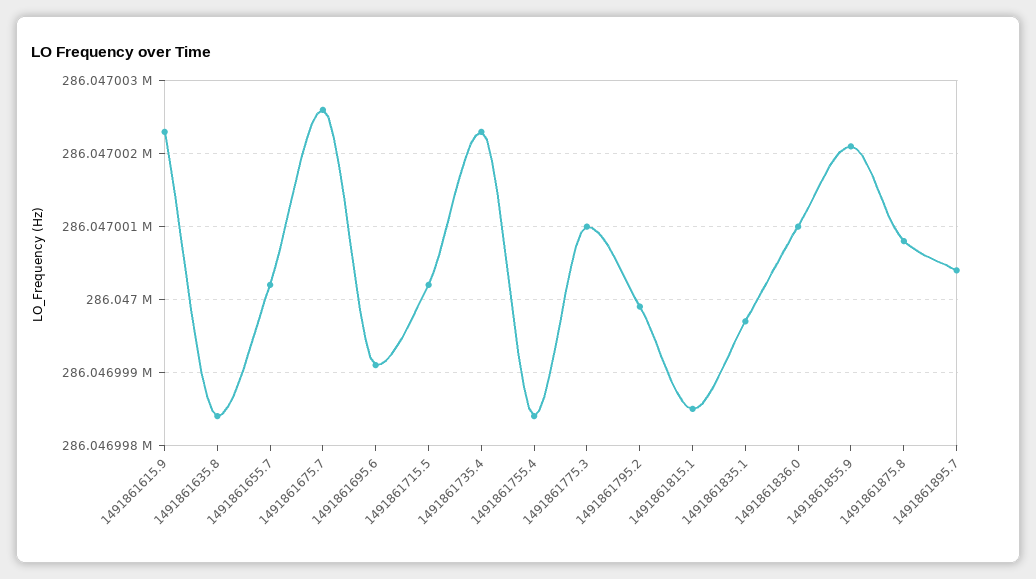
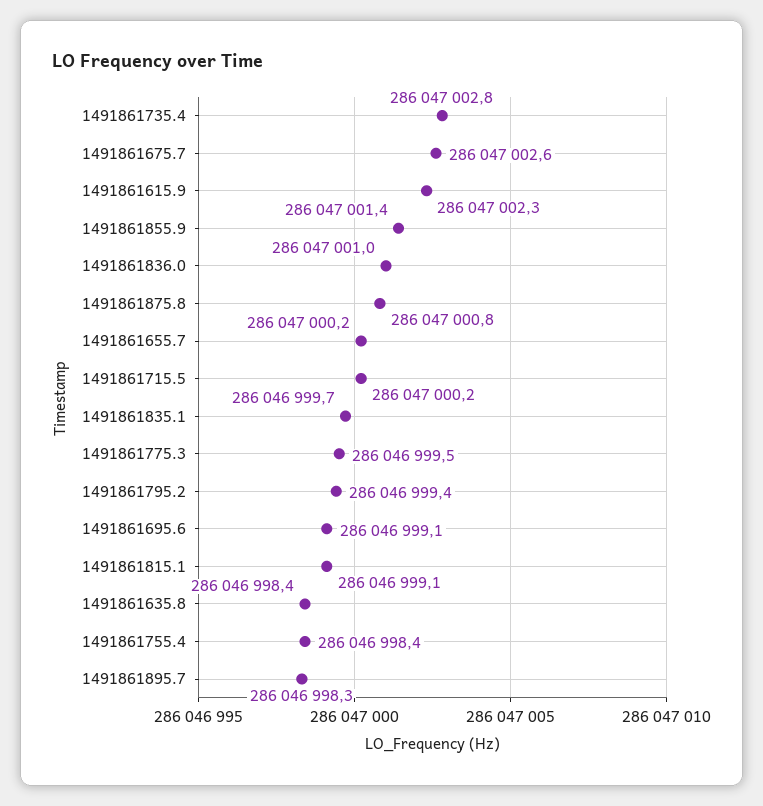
1491861735.4: 286047002.3 -> 286047002.8
1491861775.3: 286047001 -> 286046999.5
1491861795.2: 286046999.9 -> 286046999.4
1491861815.1: 286046998.5 -> 286046999.1
1491861855.9: 286047002.1 -> 286047001.4
1491861895.7: 286047000.4 -> 286046998.3

